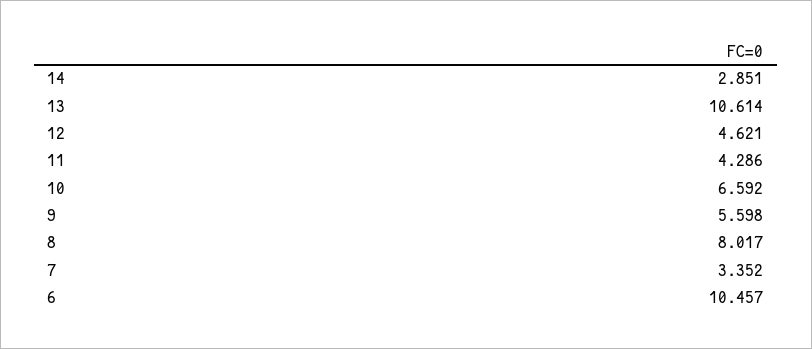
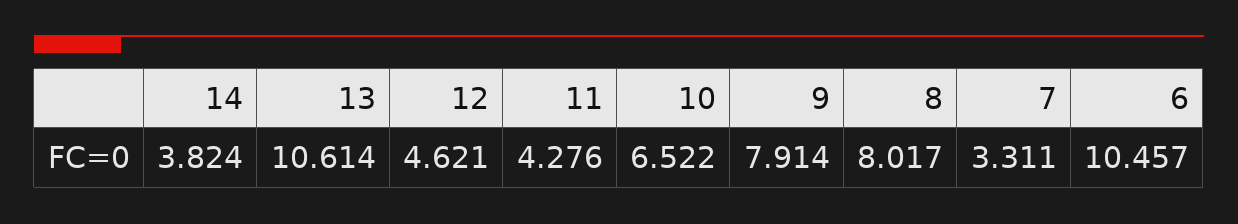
14: 2.851 -> 3.824
11: 4.286 -> 4.276
10: 6.592 -> 6.522
9: 5.598 -> 7.914
7: 3.352 -> 3.311

